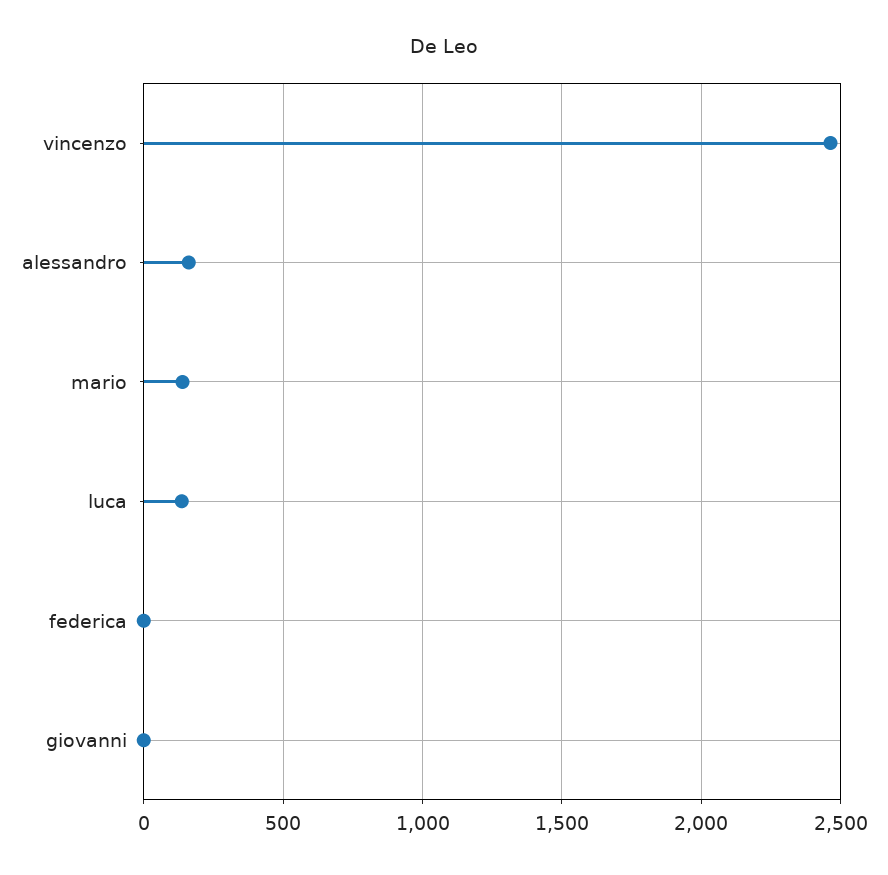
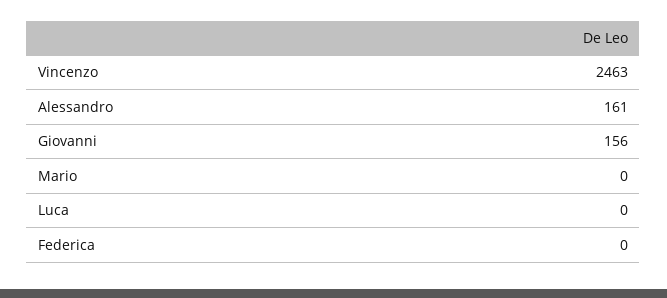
mario: 150 -> 0
luca: 150 -> 0
giovanni: 0 -> 156

